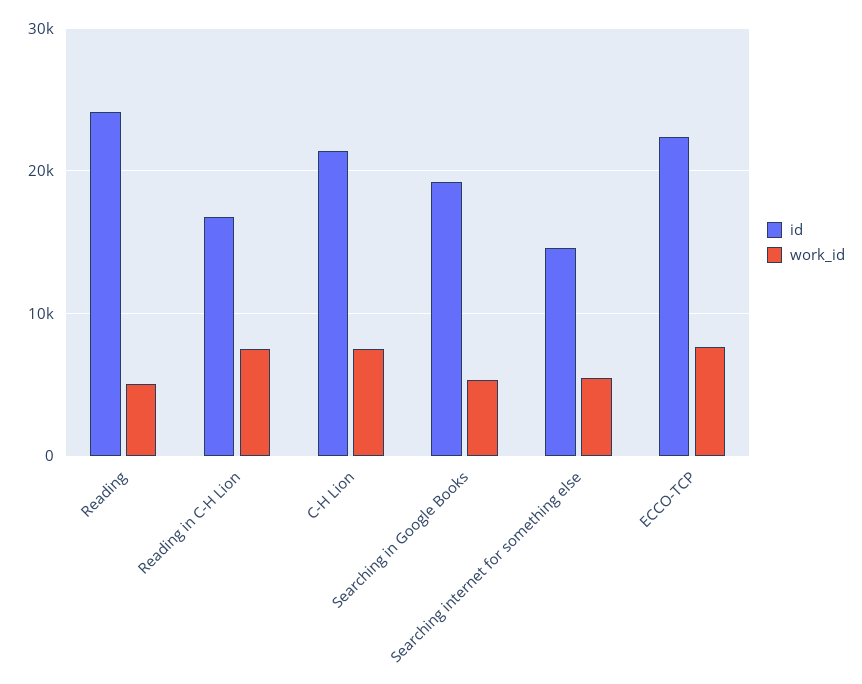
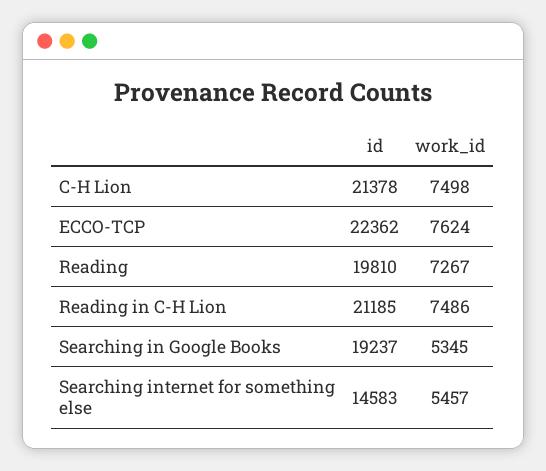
id, Reading: 24000 -> 19810
work_id, Reading: 5000 -> 7267
id, Reading in C-H Lion: 17000 -> 21185

